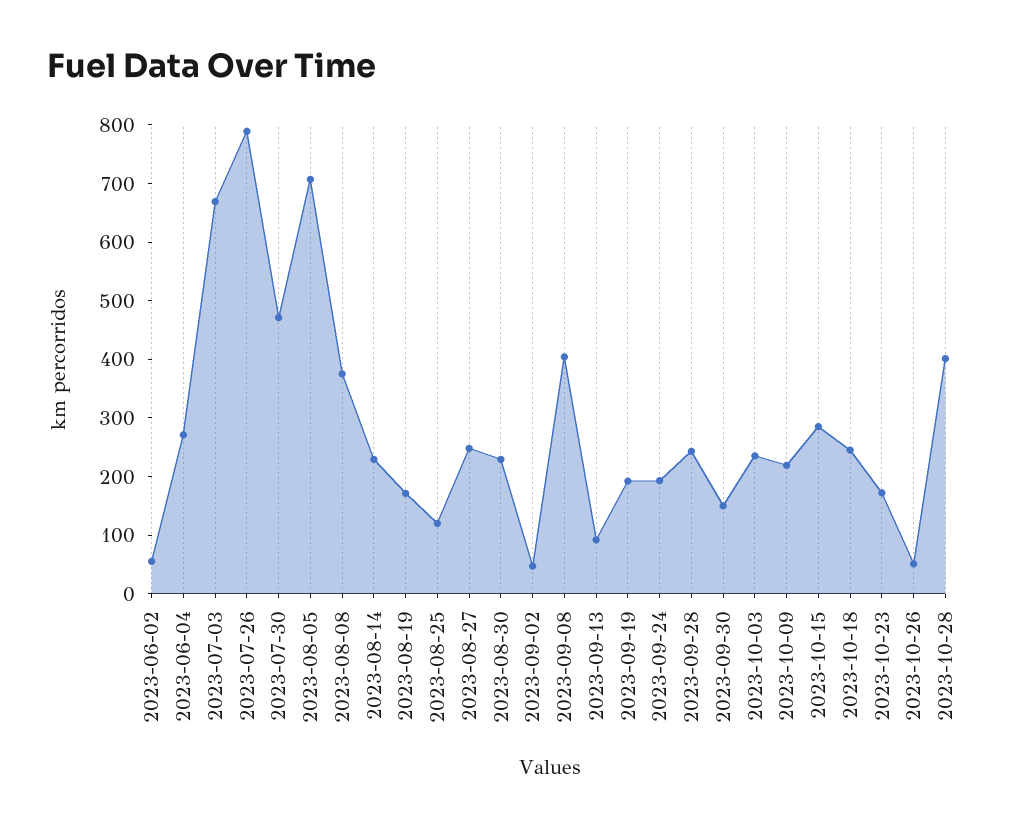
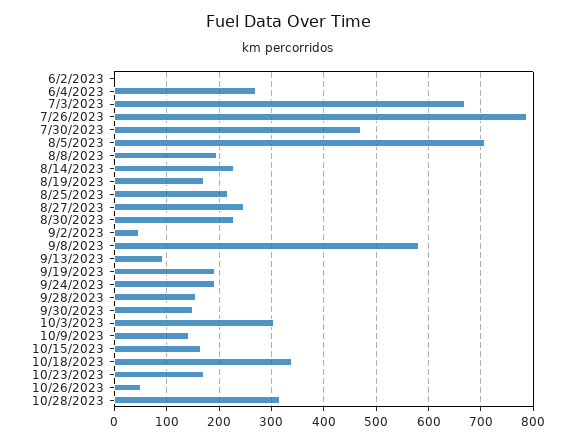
2023-06-02: 60 -> 0
2023-08-08: 380 -> 200
2023-08-25: 120 -> 220
2023-09-08: 400 -> 580
2023-09-28: 240 -> 160
2023-10-03: 240 -> 300
2023-10-09: 220 -> 140
2023-10-15: 280 -> 160
2023-10-18: 240 -> 340
2023-10-28: 400 -> 320

